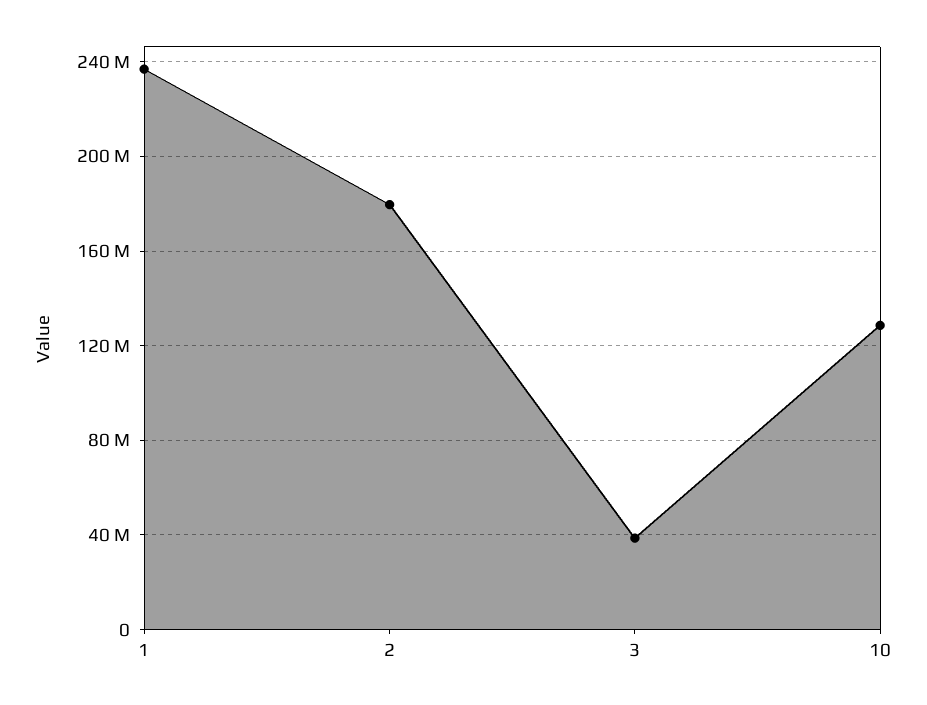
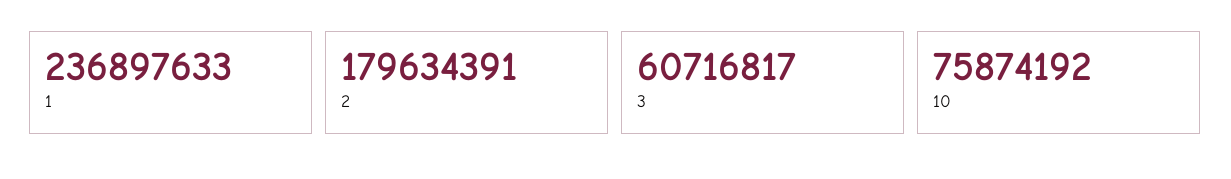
3: 40000000 -> 60716817
10: 130000000 -> 75874192

